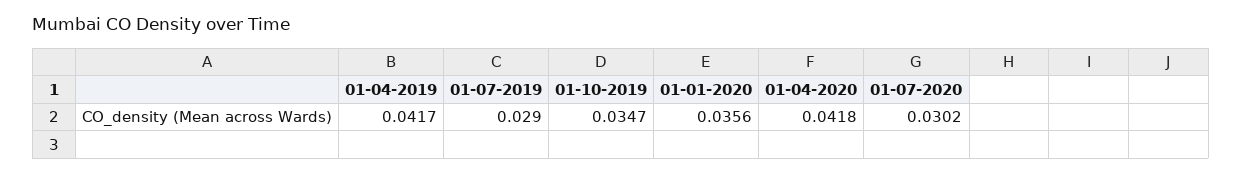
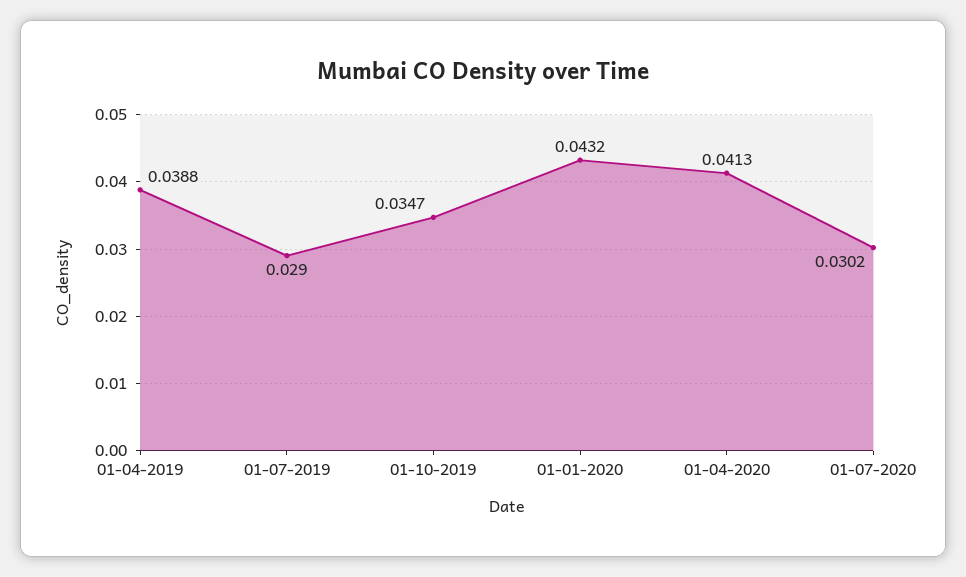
01-04-2019: 0.0417 -> 0.0388
01-01-2020: 0.0356 -> 0.0432
01-04-2020: 0.0418 -> 0.0413

